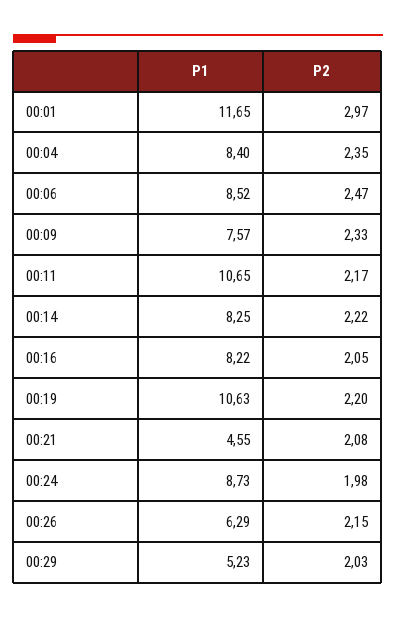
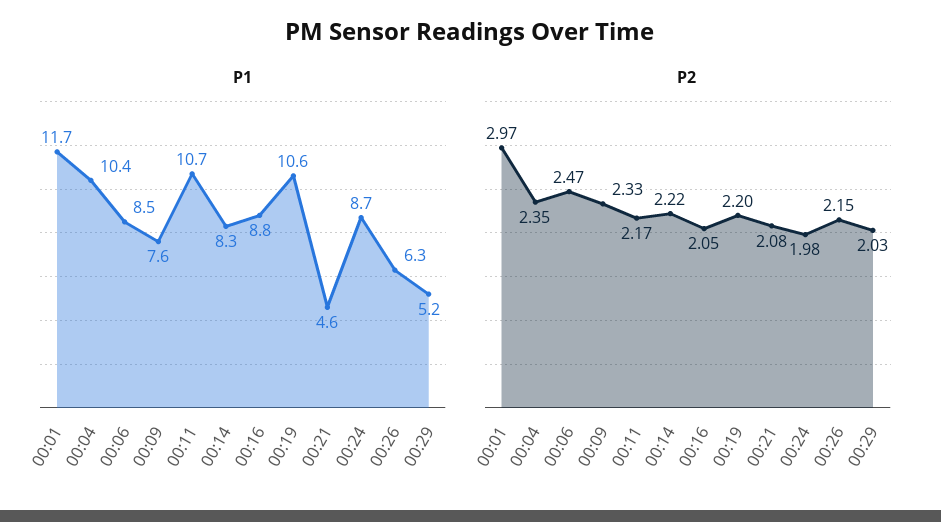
P1, 00:04: 8.4 -> 10.4
P1, 00:16: 8.22 -> 8.8

